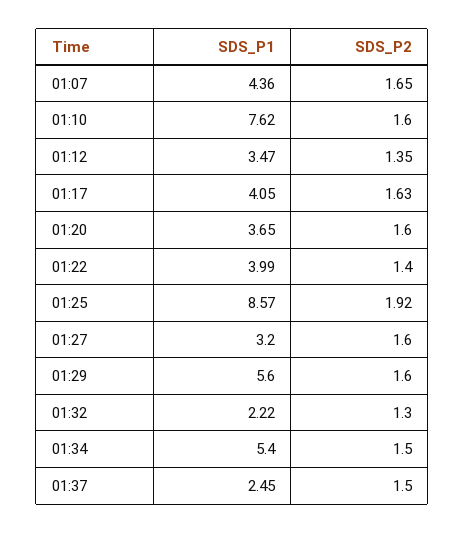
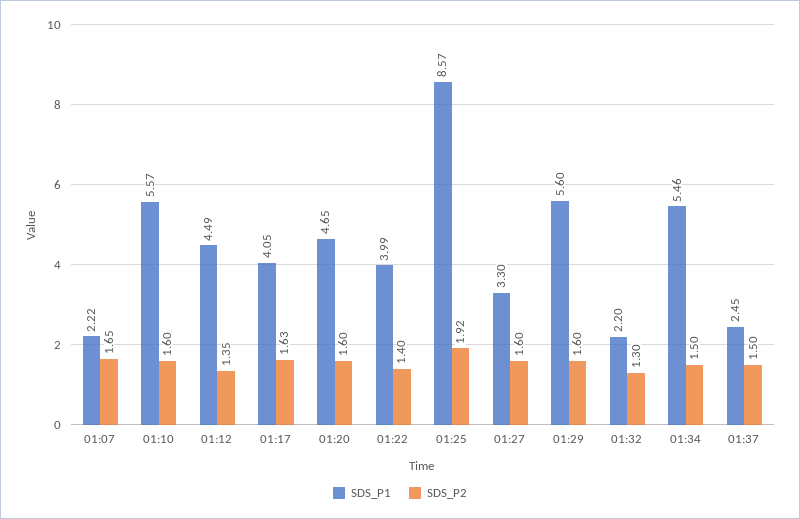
SDS_P1, 01:07: 4.36 -> 2.22
SDS_P1, 01:10: 7.62 -> 5.57
SDS_P1, 01:12: 3.47 -> 4.49
SDS_P1, 01:20: 3.65 -> 4.65
SDS_P1, 01:27: 3.2 -> 3.3
SDS_P1, 01:32: 2.22 -> 2.2
SDS_P1, 01:34: 5.4 -> 5.46

